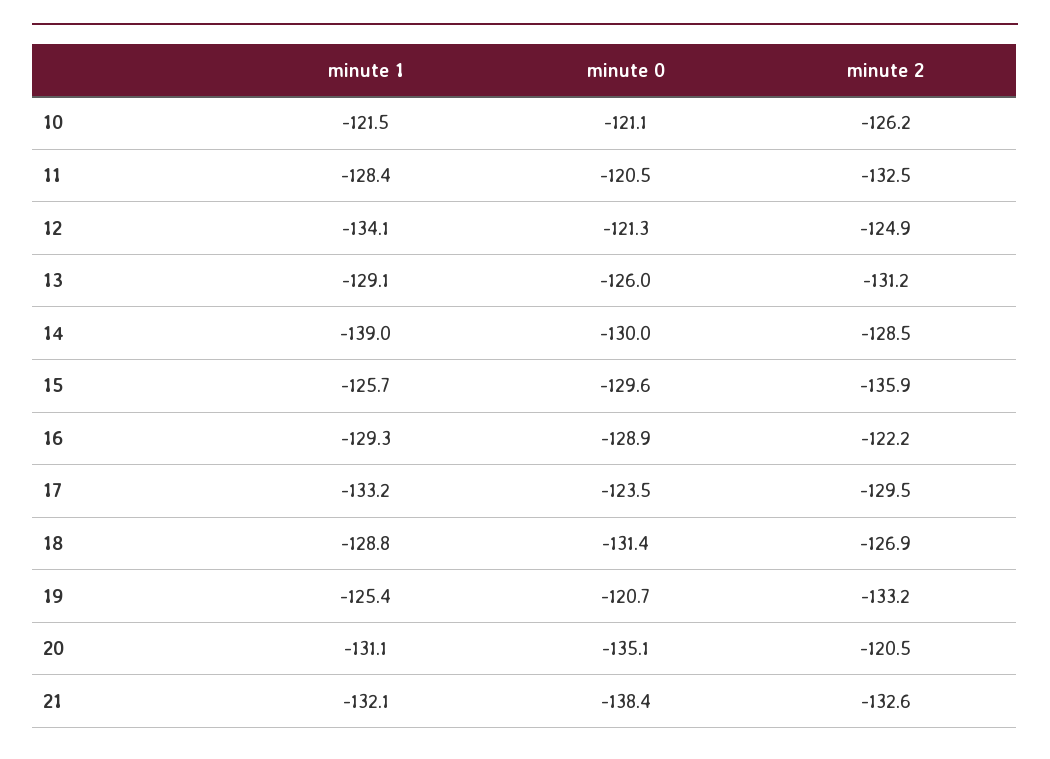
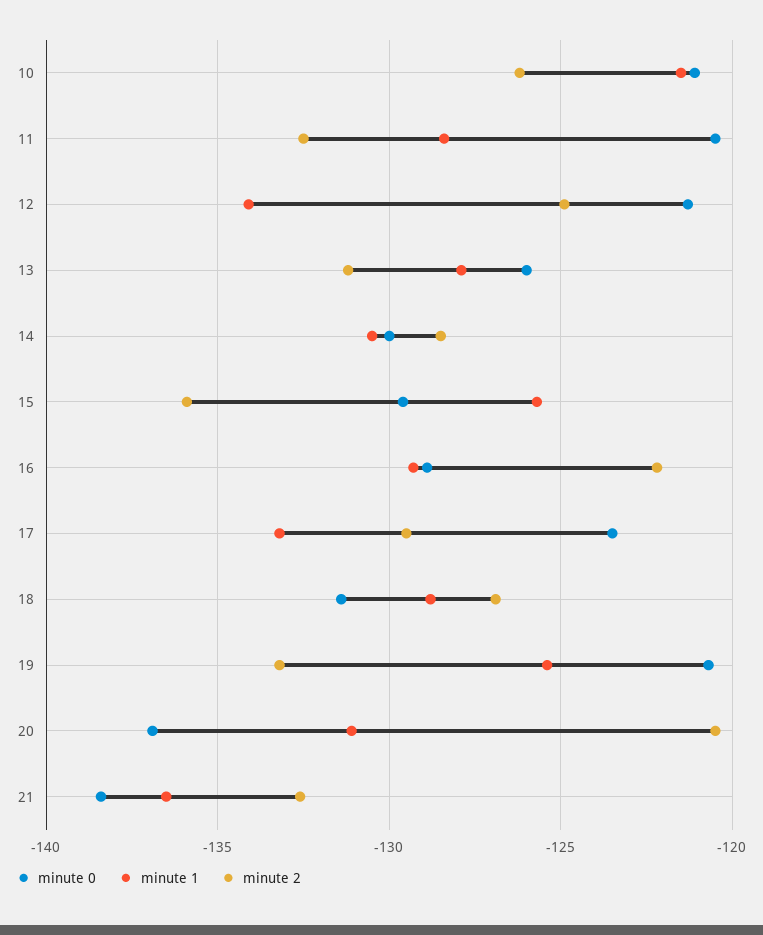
minute 1, 13: -129.1 -> -128
minute 1, 14: -139 -> -130.5
minute 0, 20: -135.1 -> -137
minute 1, 21: -132.1 -> -136.5

